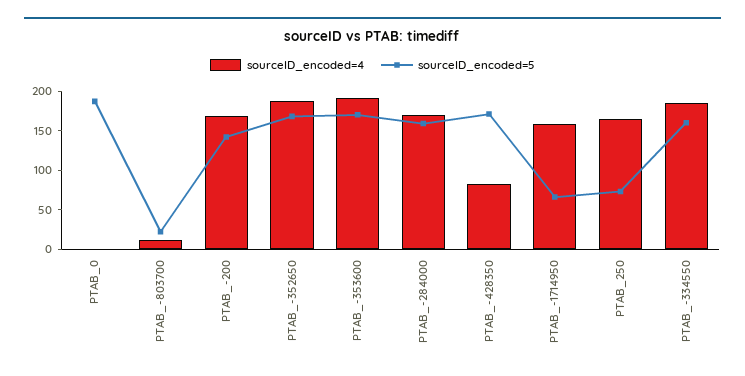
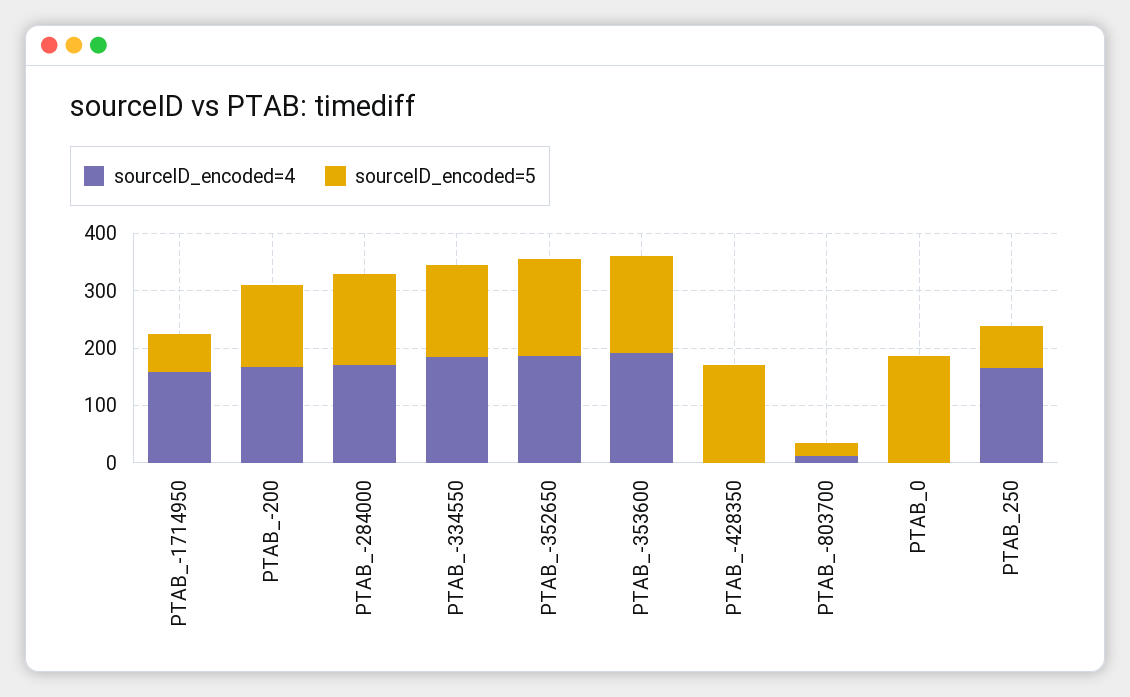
sourceID_encoded=4, PTAB_-428350: 75 -> 0

